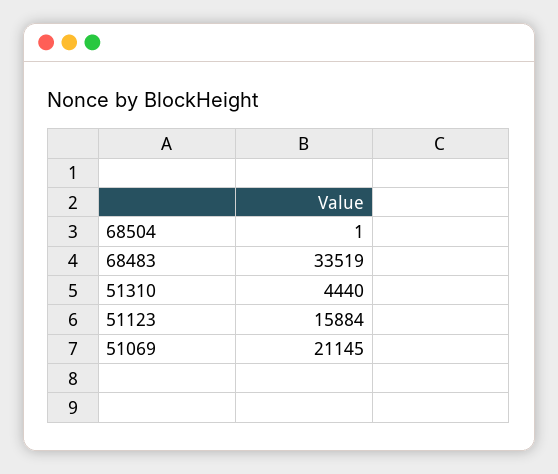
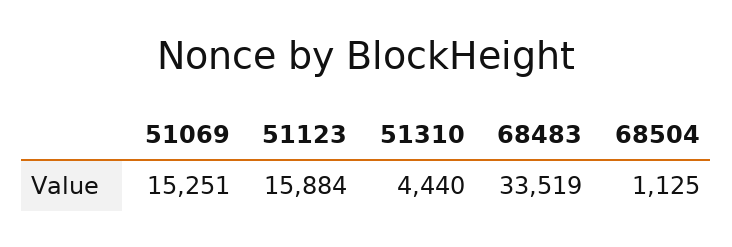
68504: 1 -> 1125
51069: 21145 -> 15251

